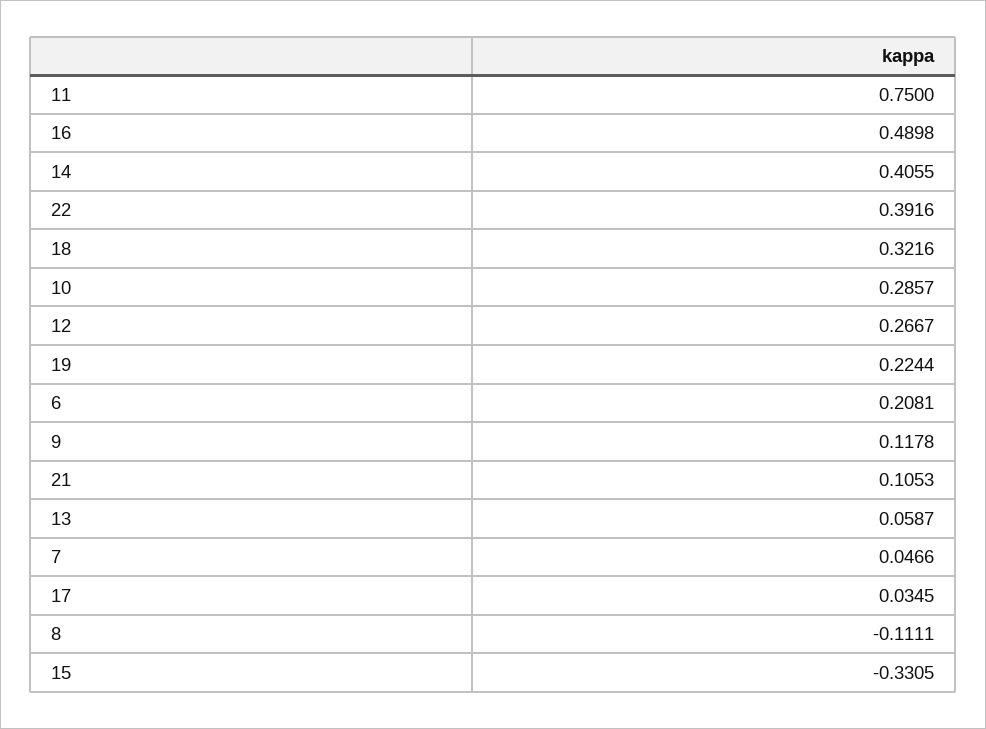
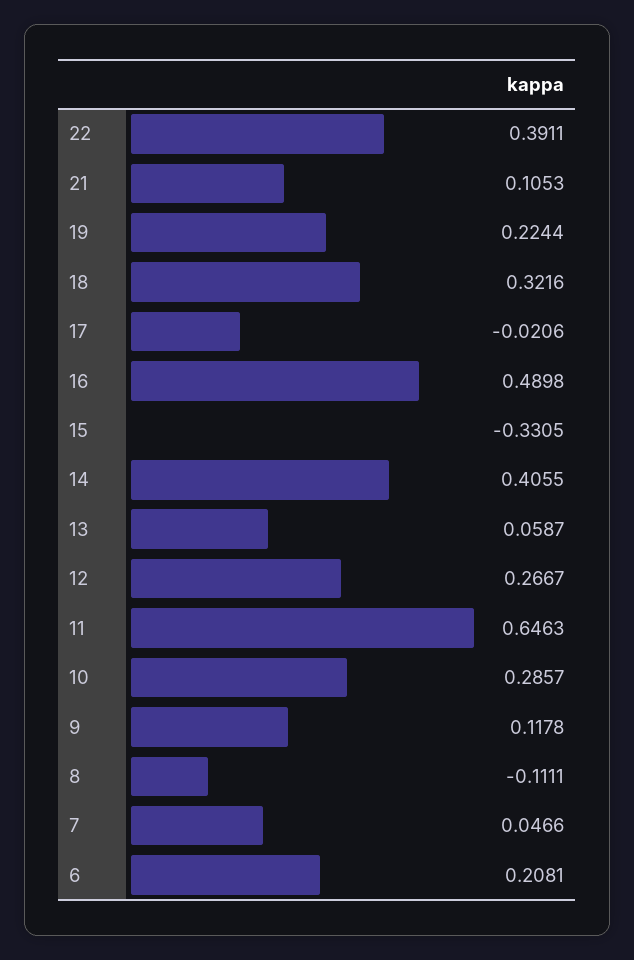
11: 0.75 -> 0.6463
22: 0.3916 -> 0.3911
17: 0.0345 -> -0.0206

